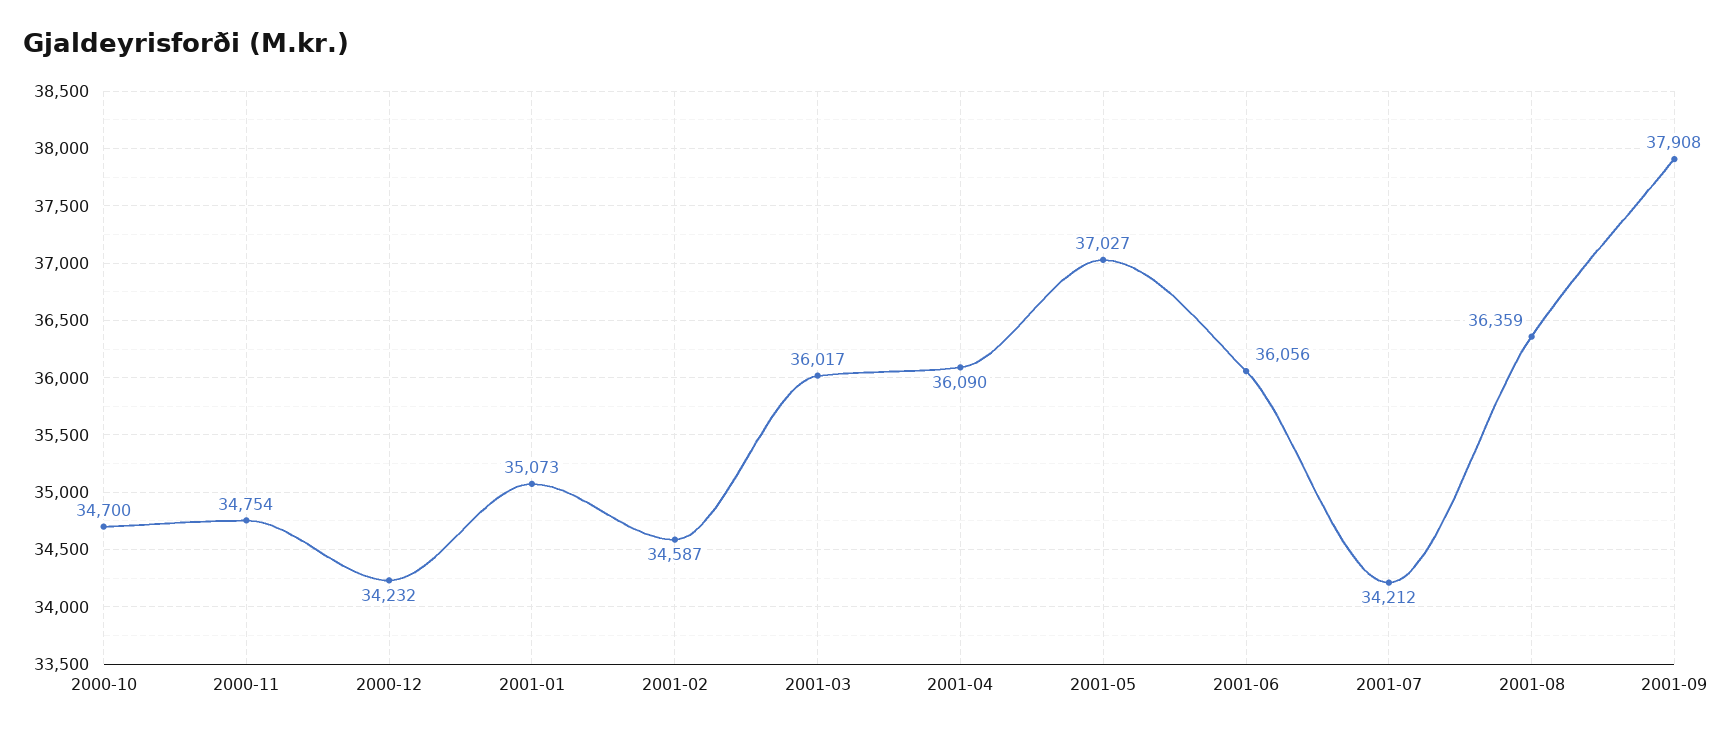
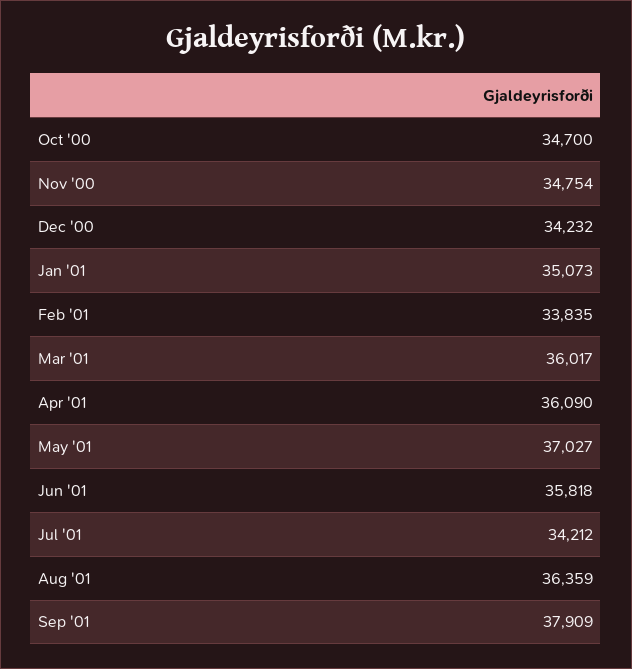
2001-02: 34587 -> 33835
2001-06: 36056 -> 35818
2001-09: 37908 -> 37909

